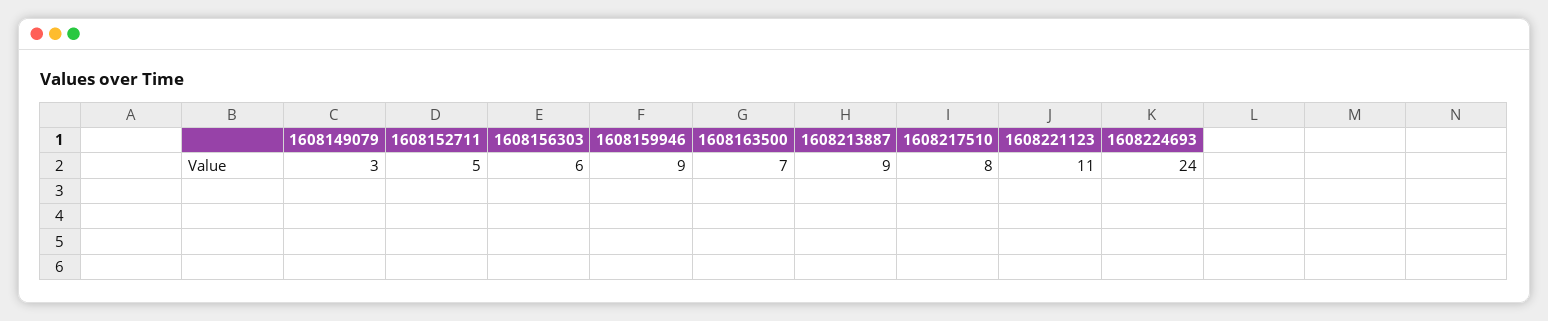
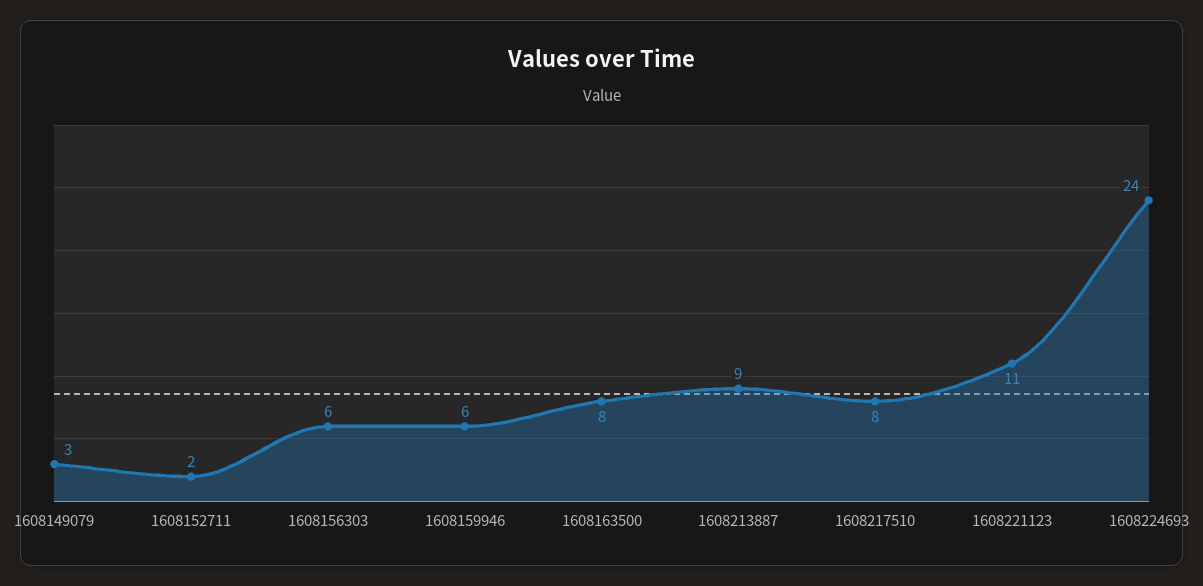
1608152711: 5 -> 2
1608159946: 9 -> 6
1608163500: 7 -> 8

